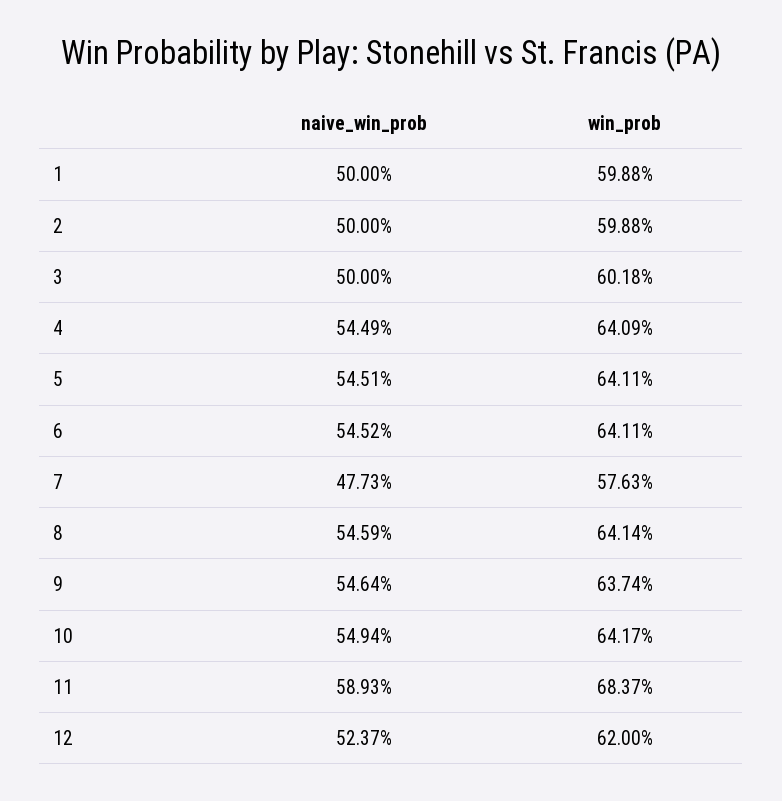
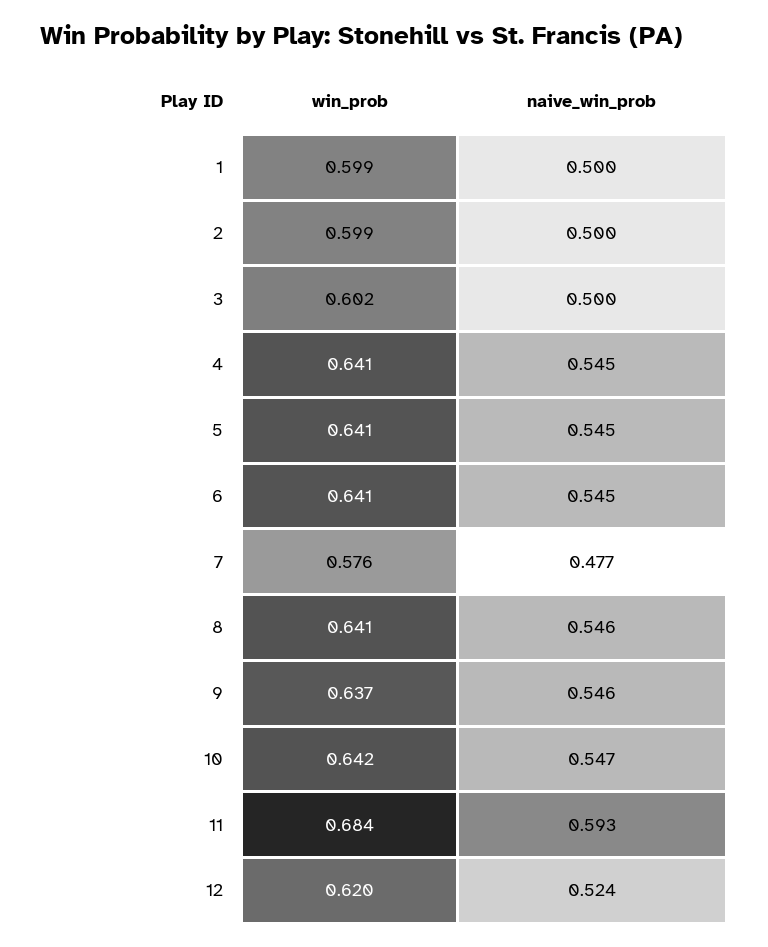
naive_win_prob, 10: 0.5494 -> 0.547
naive_win_prob, 11: 0.5893 -> 0.593

